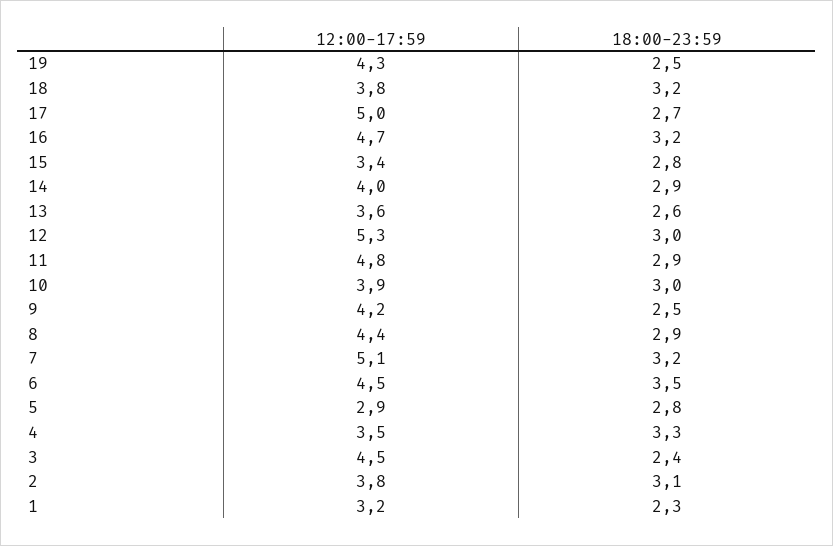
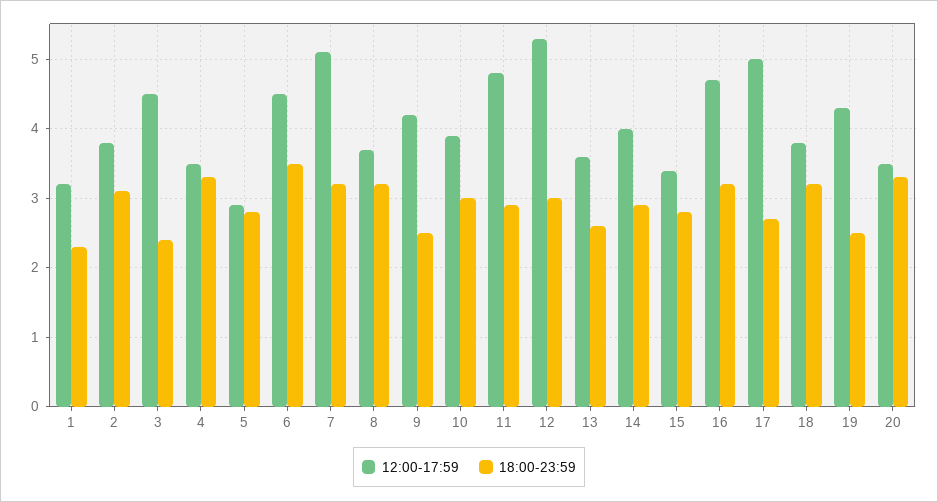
12:00-17:59, 8: 4.4 -> 3.7
18:00-23:59, 8: 2.9 -> 3.2
12:00-17:59, 20: none -> 3.5
18:00-23:59, 20: none -> 3.3

